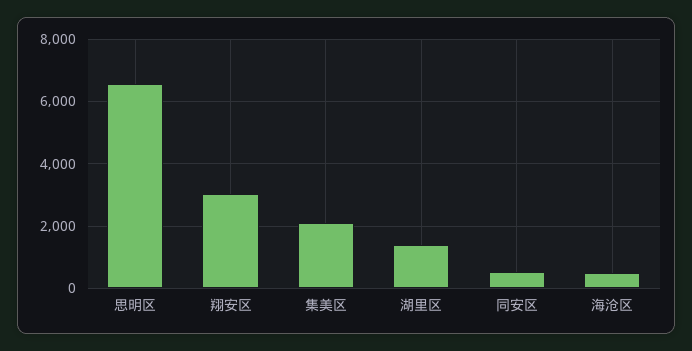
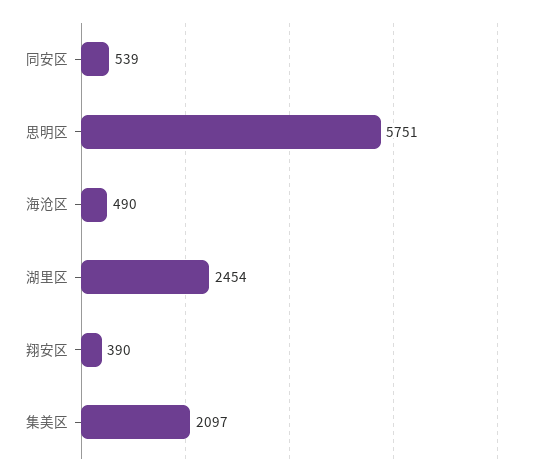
思明区: 6600 -> 5751
翔安区: 3000 -> 390
湖里区: 1400 -> 2454

